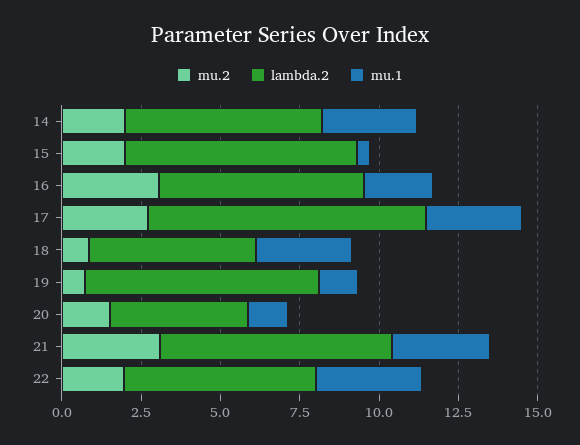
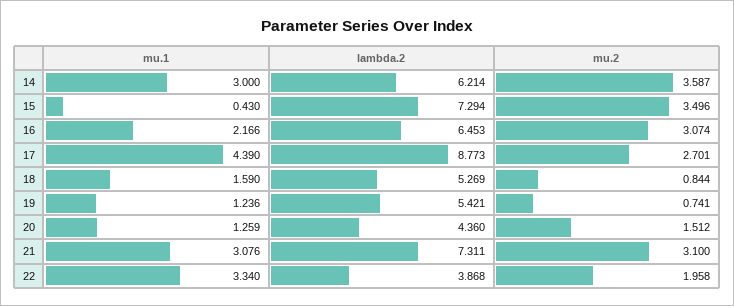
mu.2, 14: 2 -> 3.587
mu.2, 15: 2 -> 3.496
mu.1, 17: 3 -> 4.39
mu.1, 18: 3 -> 1.59
lambda.2, 19: 7.5 -> 5.421
lambda.2, 22: 6 -> 3.868

